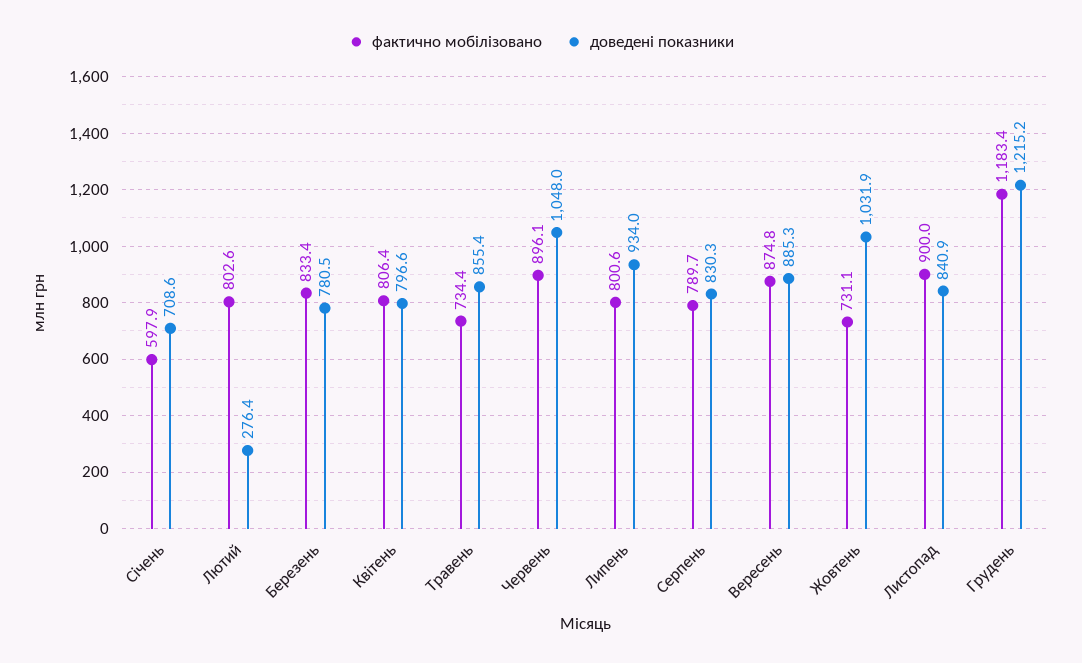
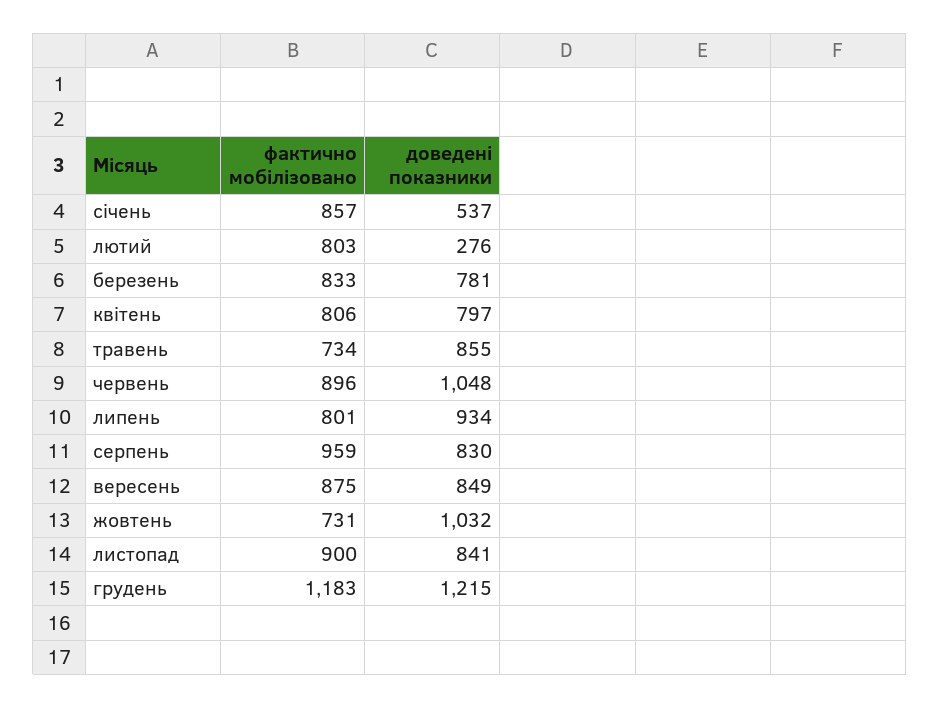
фактично мобілізовано, Січень: 597.9 -> 857
доведені показники, Січень: 708.6 -> 537
фактично мобілізовано, Серпень: 789.7 -> 959
доведені показники, Вересень: 885.3 -> 849

